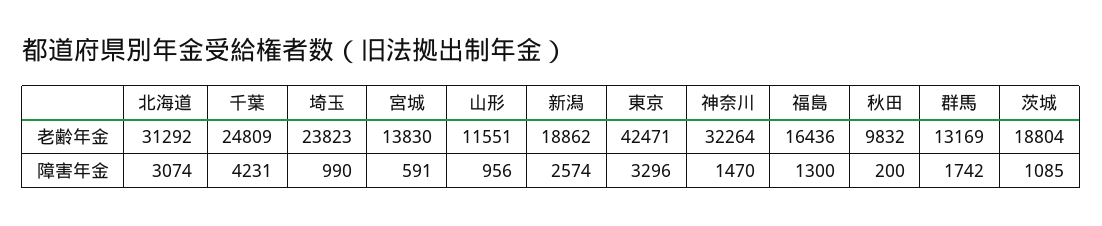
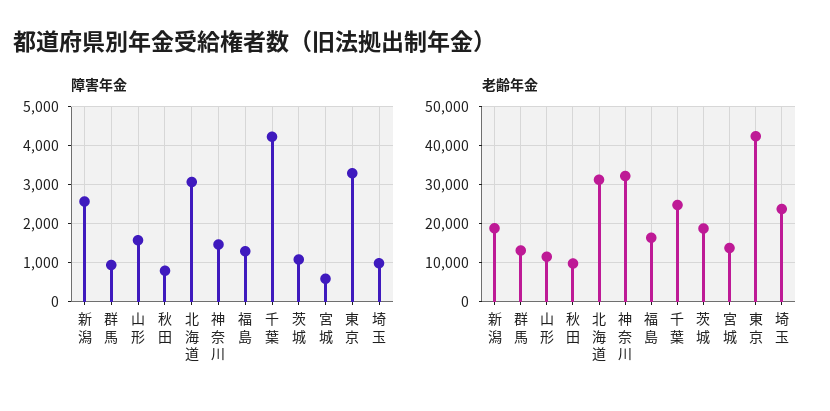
障害年金, 山形: 956 -> 1600
障害年金, 秋田: 200 -> 800
障害年金, 群馬: 1742 -> 1000

